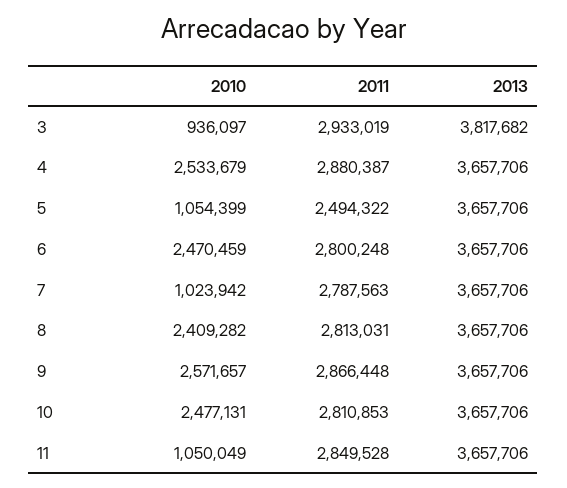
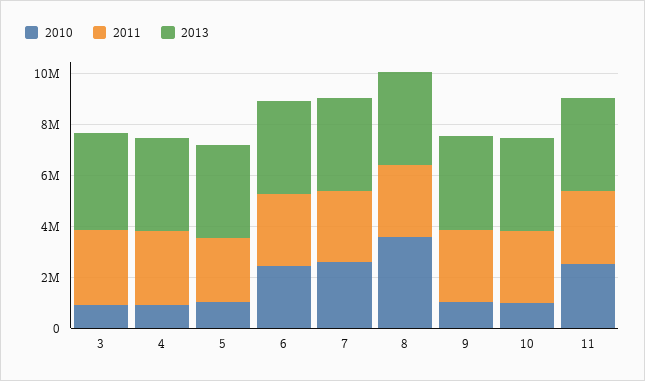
2010, 4: 2533679 -> 1000000
2010, 7: 1023942 -> 2500000
2010, 8: 2409282 -> 3500000
2010, 9: 2571657 -> 1000000
2010, 10: 2477131 -> 1000000
2010, 11: 1050049 -> 2500000

